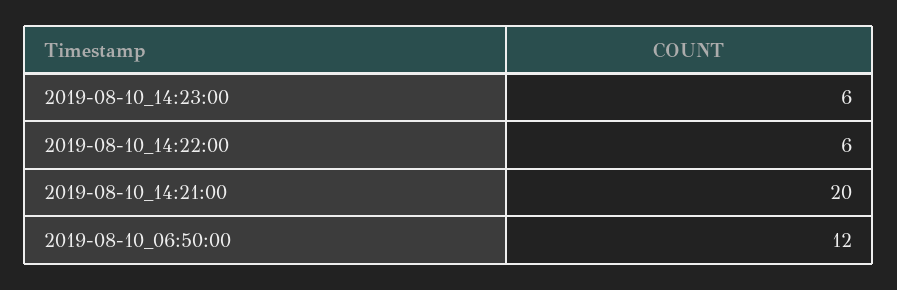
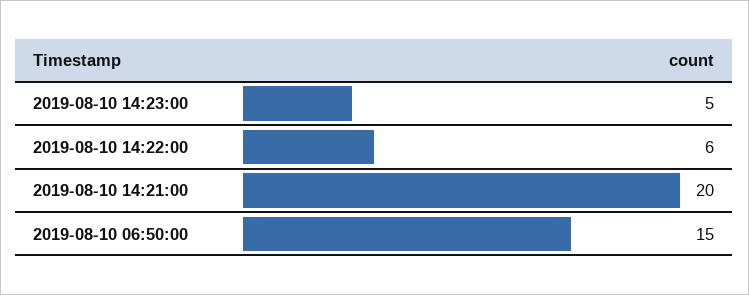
2019-08-10_14:23:00: 6 -> 5
2019-08-10_06:50:00: 12 -> 15

